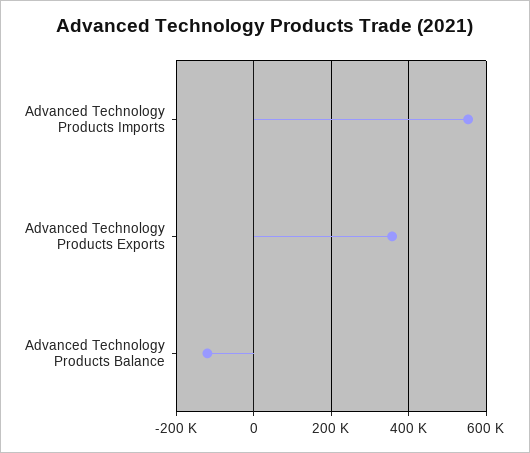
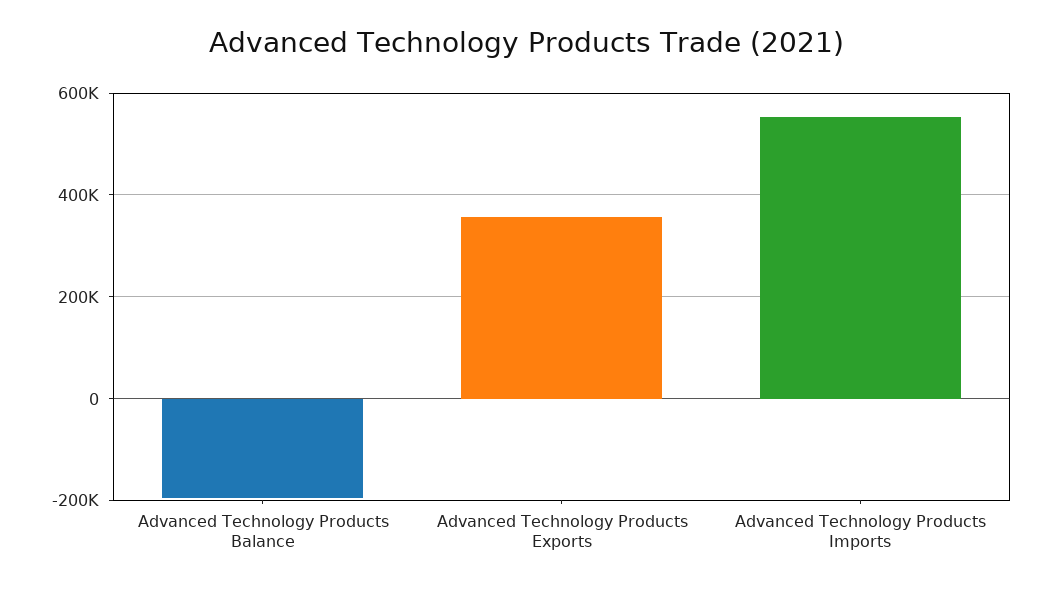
Advanced Technology Products Balance: -120000 -> -200000

